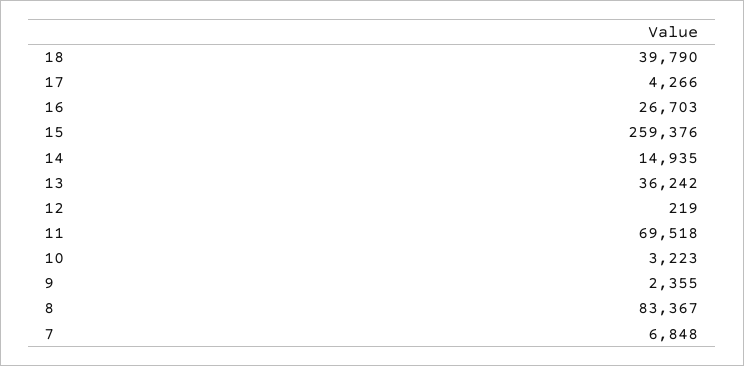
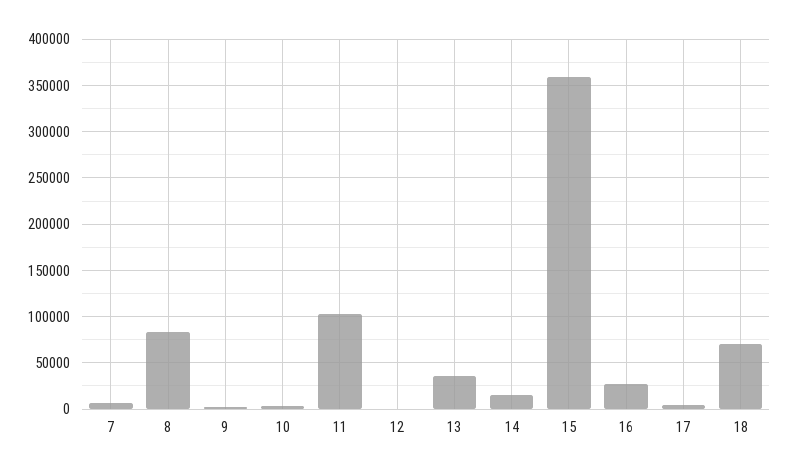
18: 39790 -> 70000
15: 259376 -> 360000
11: 69518 -> 100000

